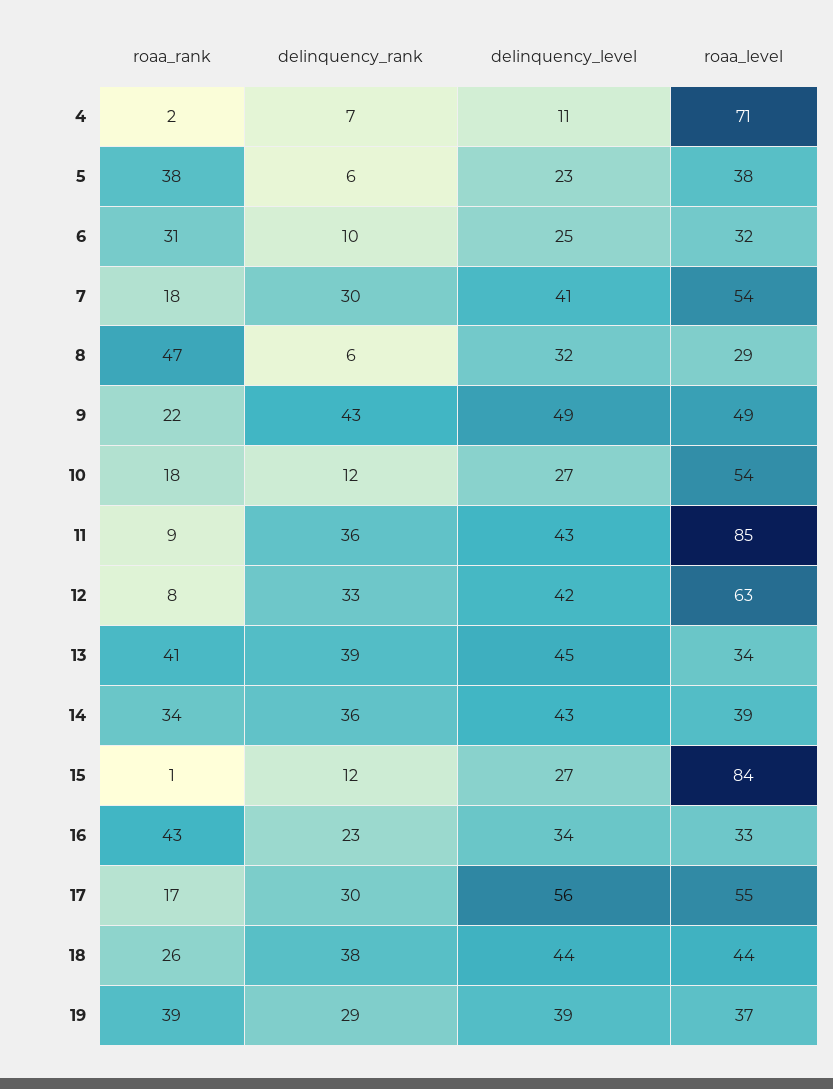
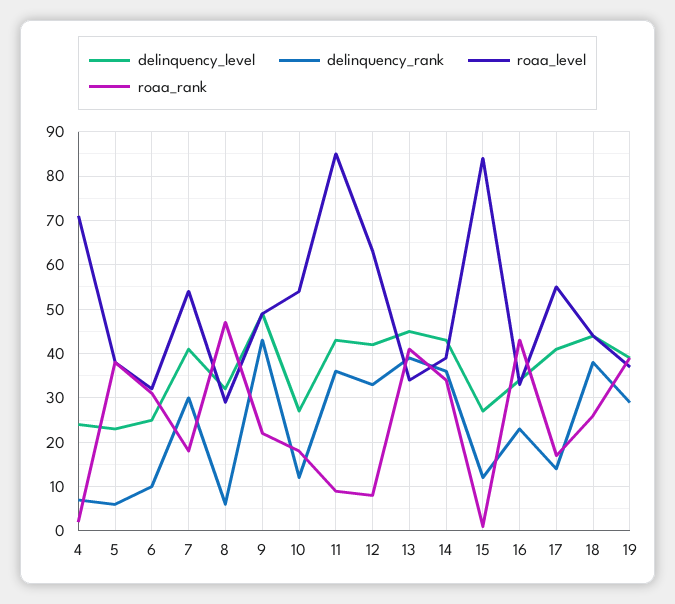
delinquency_level, 4: 11 -> 25
delinquency_rank, 17: 30 -> 15
delinquency_level, 17: 56 -> 40

